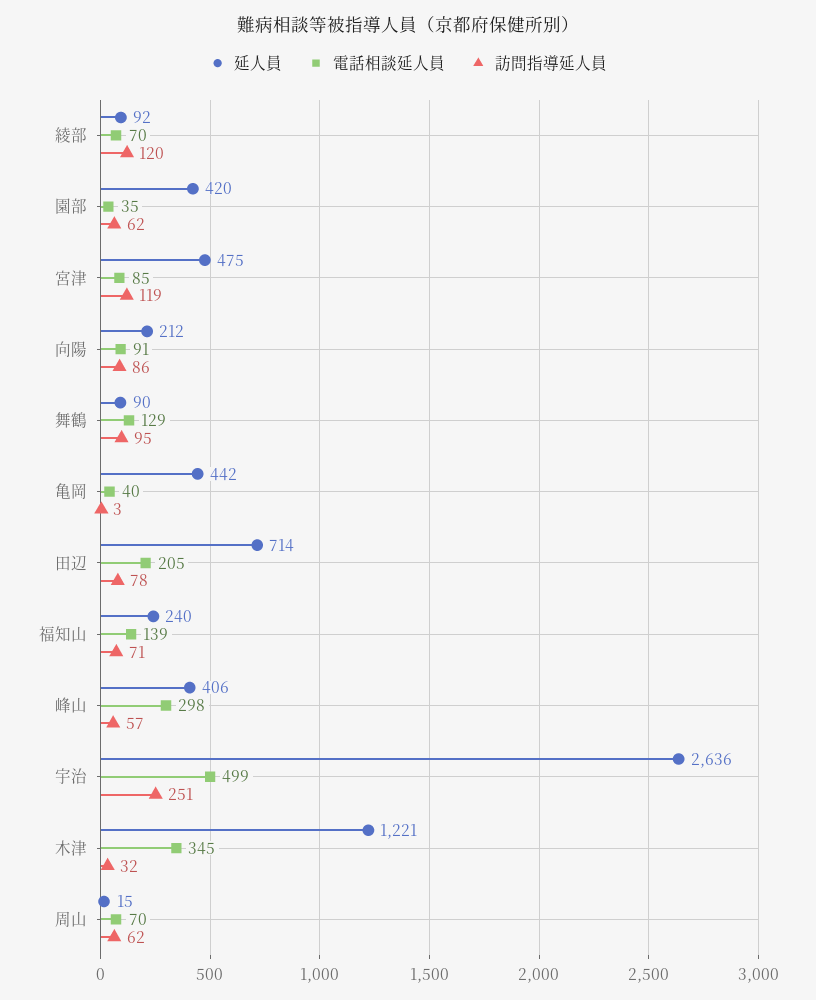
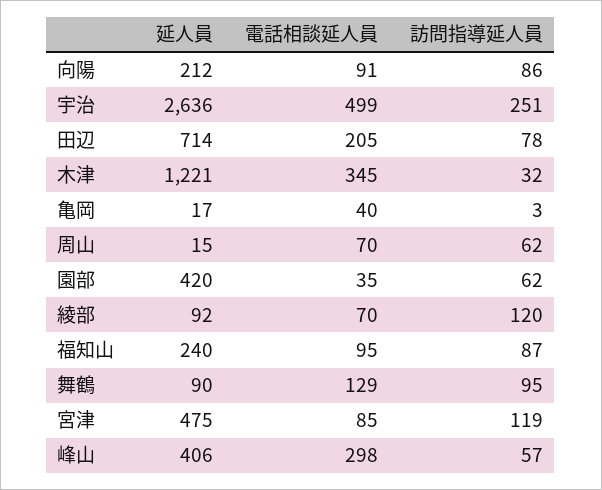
延人員, 亀岡: 442 -> 17
電話相談延人員, 福知山: 139 -> 95
訪問指導延人員, 福知山: 71 -> 87

